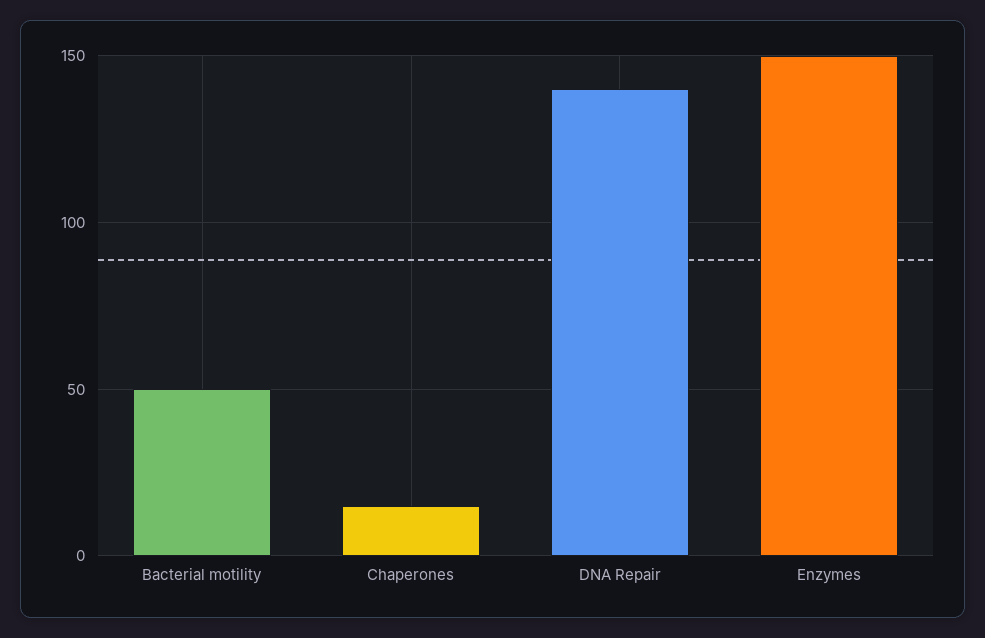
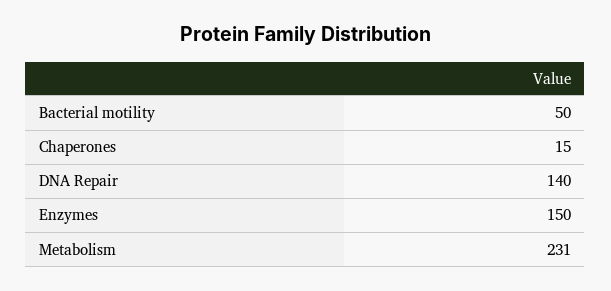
Metabolism: none -> 231

